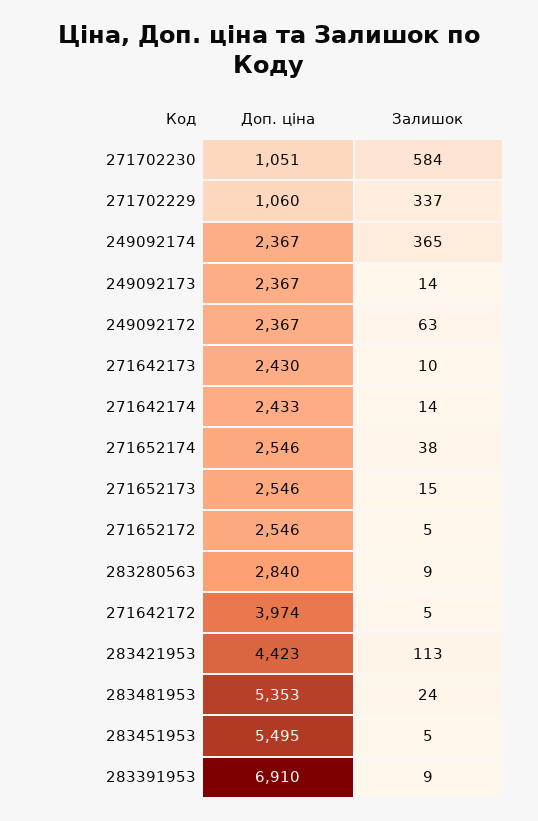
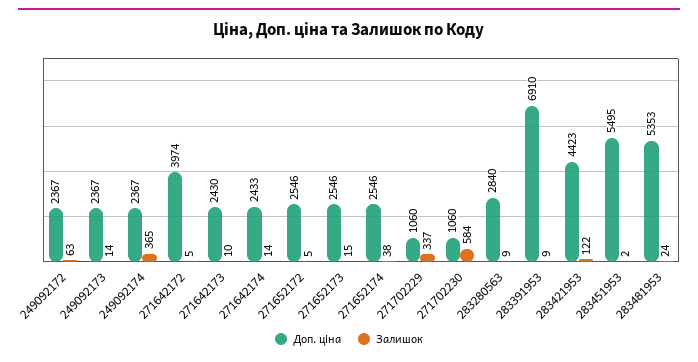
Доп. ціна, 271702230: 1051 -> 1060
Залишок, 283421953: 113 -> 122
Залишок, 283451953: 5 -> 2

